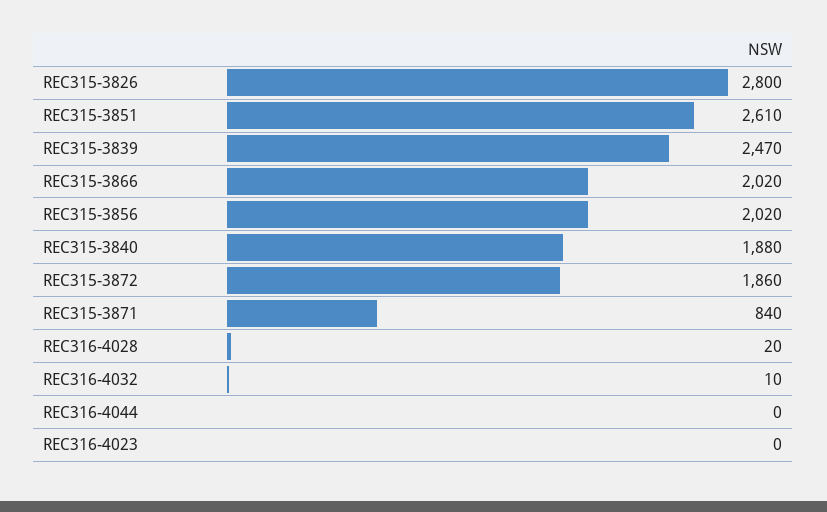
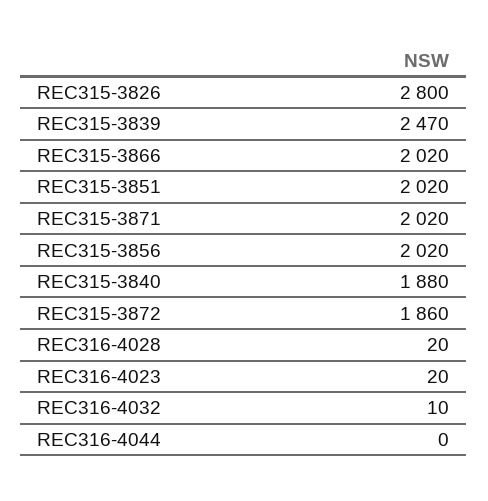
REC315-3851: 2610 -> 2020
REC315-3871: 840 -> 2020
REC316-4023: 0 -> 20

